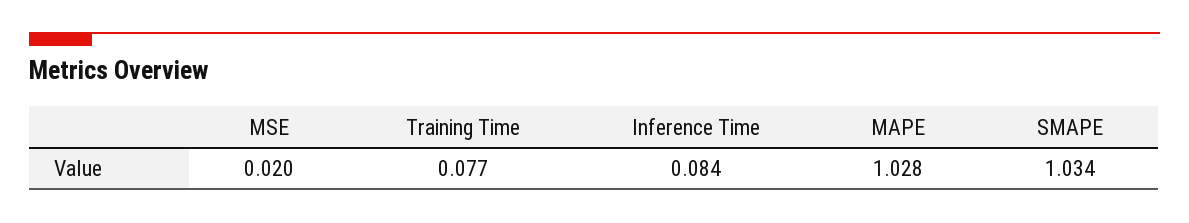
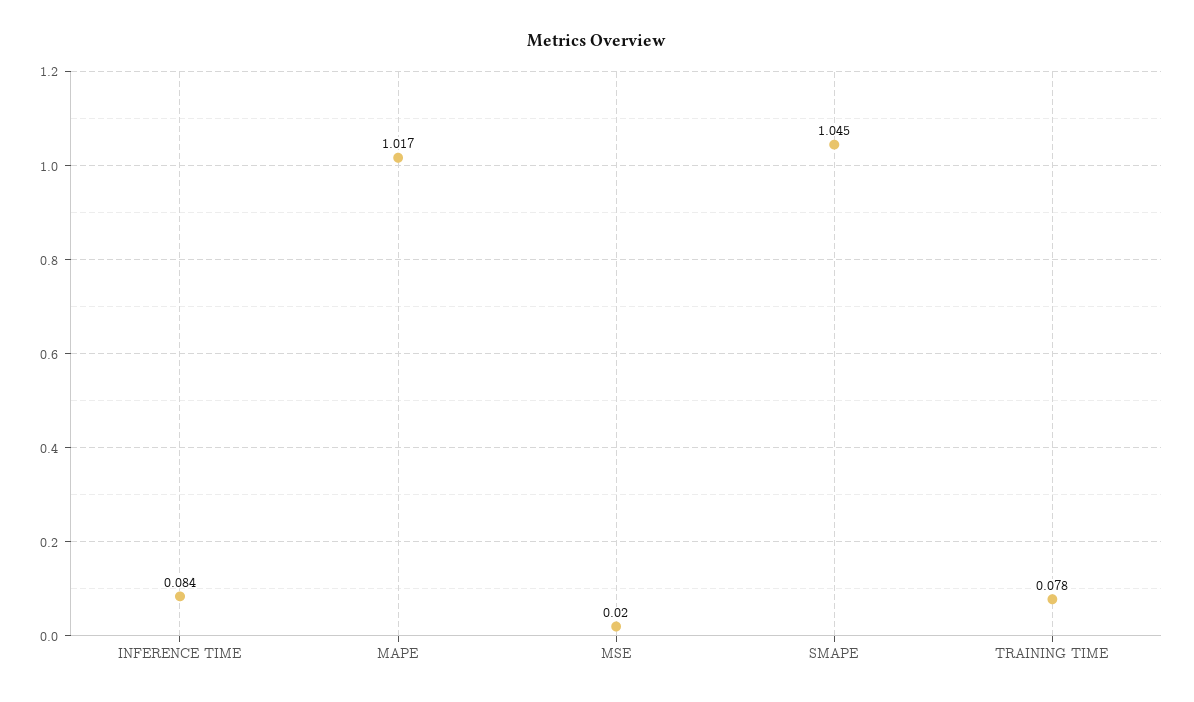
Training Time: 0.077 -> 0.078
MAPE: 1.028 -> 1.017
SMAPE: 1.034 -> 1.045

